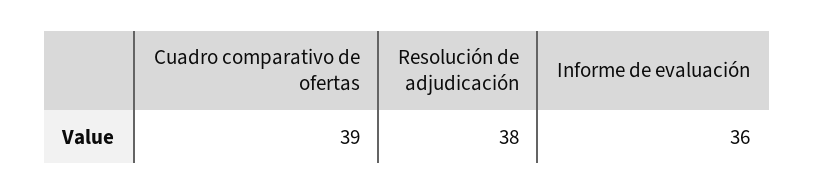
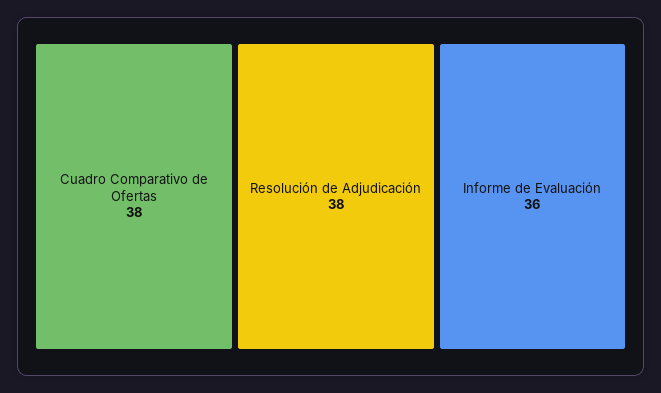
Cuadro comparativo de ofertas: 39 -> 38

